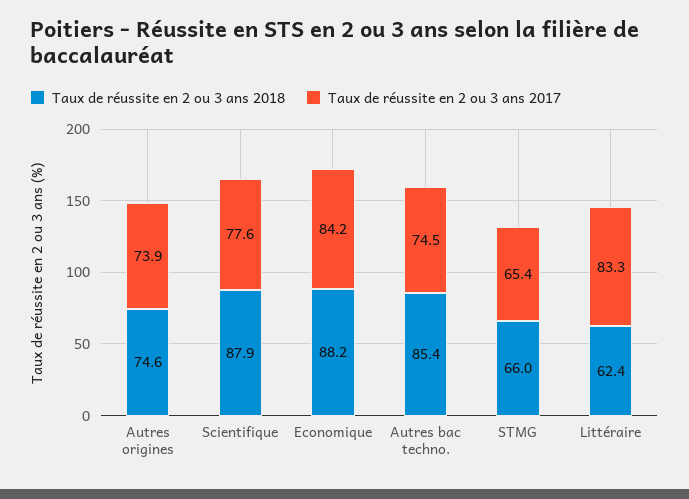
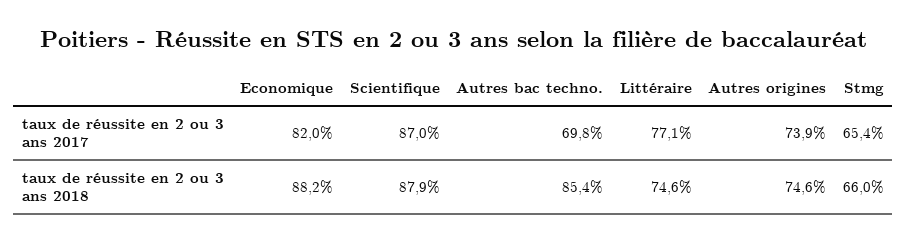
Taux de réussite en 2 ou 3 ans 2017, Scientifique: 77.6 -> 87
Taux de réussite en 2 ou 3 ans 2017, Economique: 84.2 -> 82
Taux de réussite en 2 ou 3 ans 2017, Autres bac techno.: 74.5 -> 69.8
Taux de réussite en 2 ou 3 ans 2018, Littéraire: 62.4 -> 74.6
Taux de réussite en 2 ou 3 ans 2017, Littéraire: 83.3 -> 77.1

